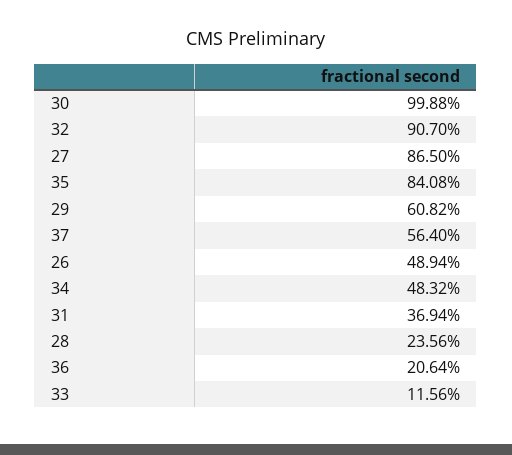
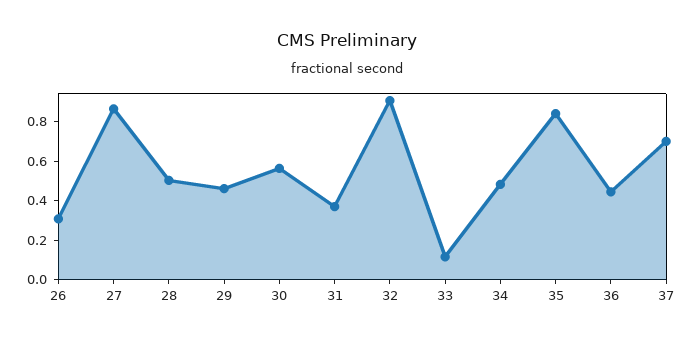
30: 0.9988 -> 0.55
29: 0.6082 -> 0.45
37: 0.564 -> 0.7
26: 0.4894 -> 0.3
28: 0.2356 -> 0.5
36: 0.2064 -> 0.45

